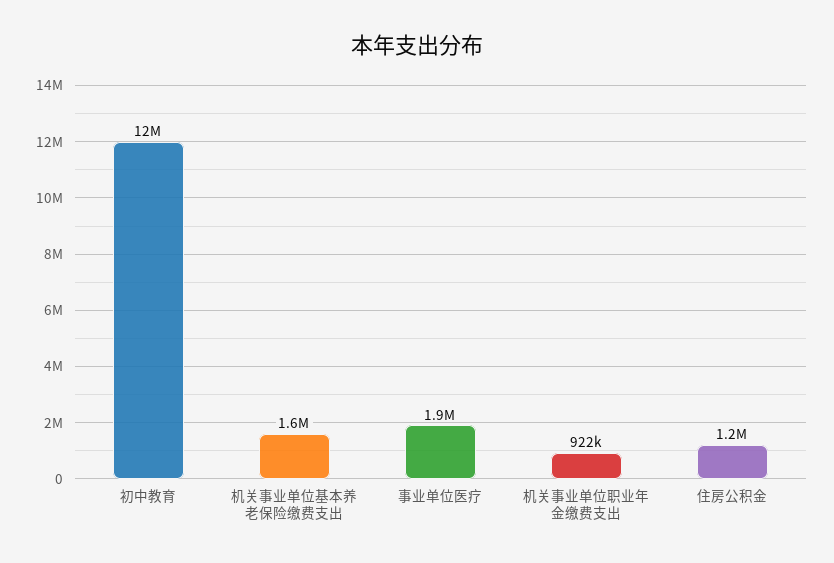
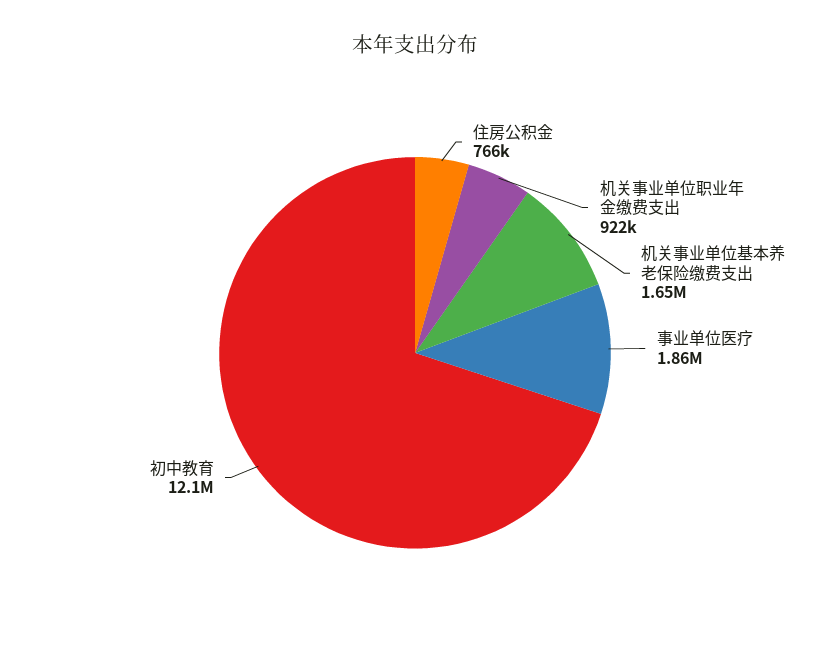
住房公积金: 1200000 -> 766000

